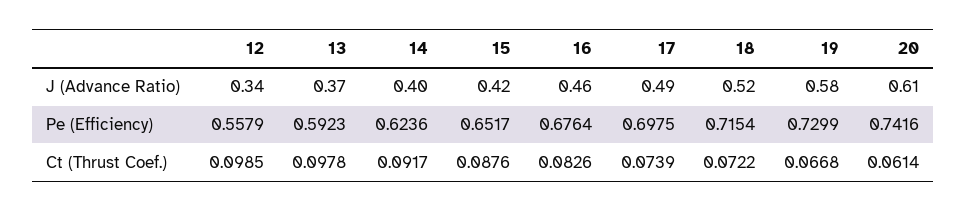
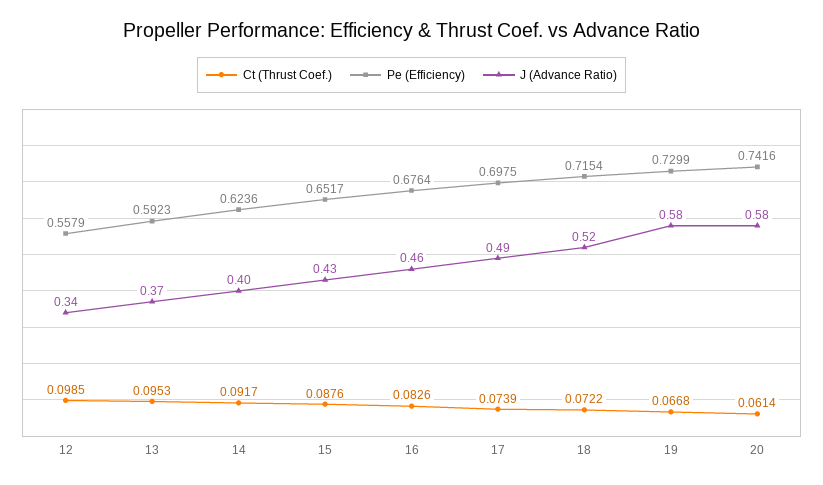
J (Advance Ratio), 15: 0.42 -> 0.43
J (Advance Ratio), 20: 0.61 -> 0.58
Ct (Thrust Coef.), 13: 0.0978 -> 0.0953

